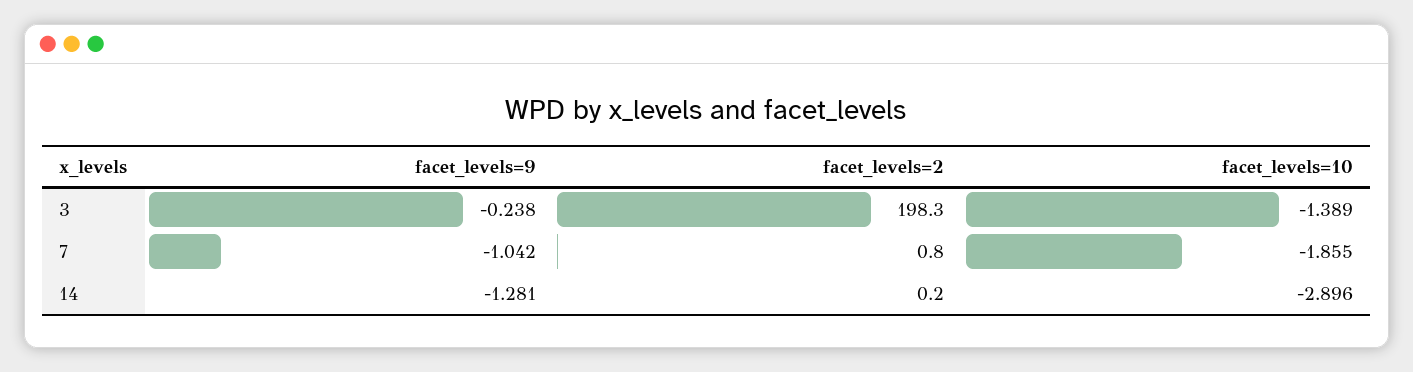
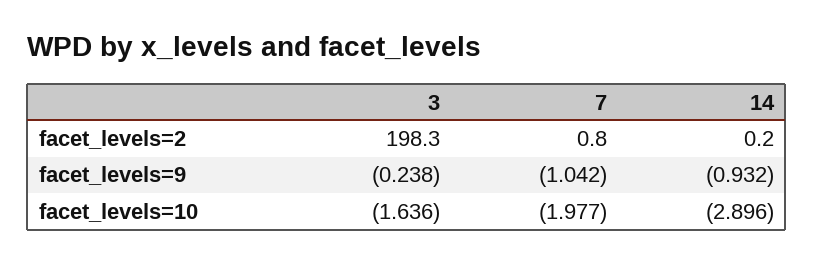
facet_levels=10, 3: -1.389 -> -1.636
facet_levels=10, 7: -1.855 -> -1.977
facet_levels=9, 14: -1.281 -> -0.932

